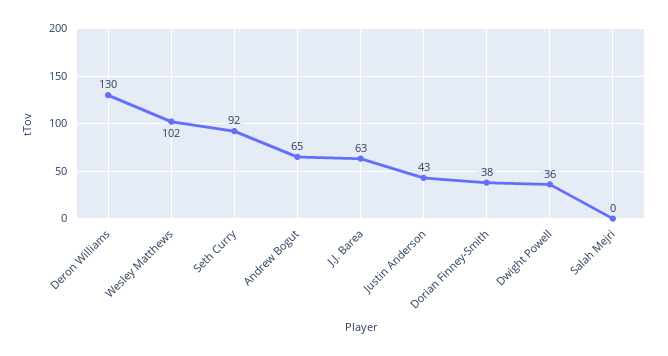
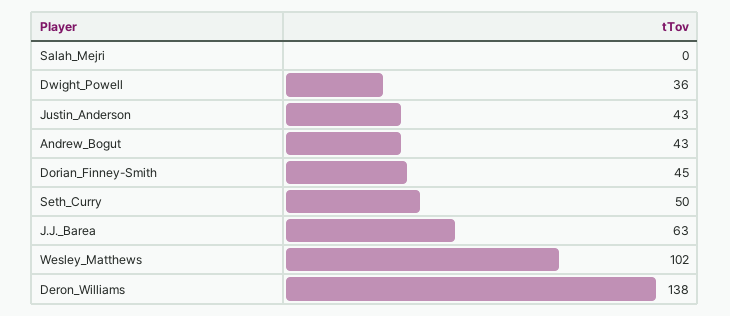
Deron Williams: 130 -> 138
Seth Curry: 92 -> 50
Andrew Bogut: 65 -> 43
Dorian Finney-Smith: 38 -> 45

